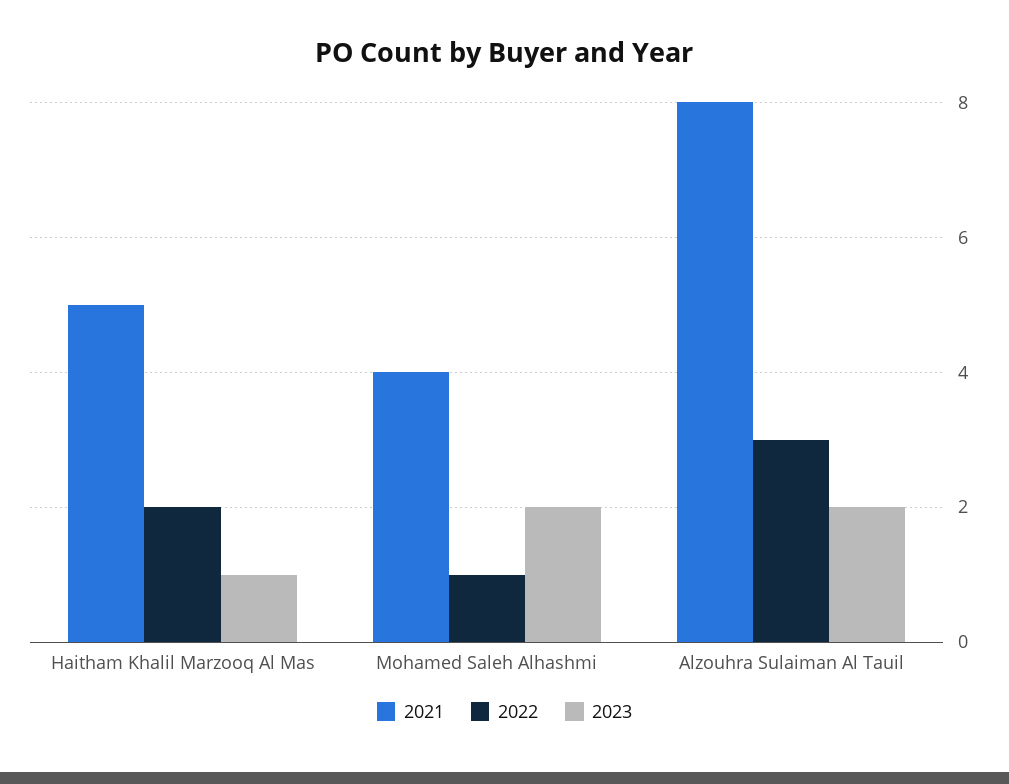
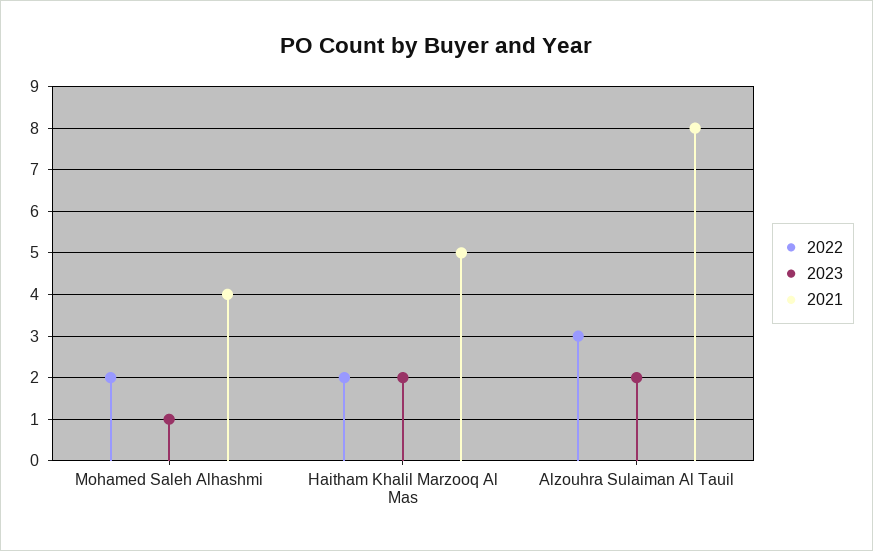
2023, Haitham Khalil Marzooq Al Mas: 1 -> 2
2022, Mohamed Saleh Alhashmi: 1 -> 2
2023, Mohamed Saleh Alhashmi: 2 -> 1

